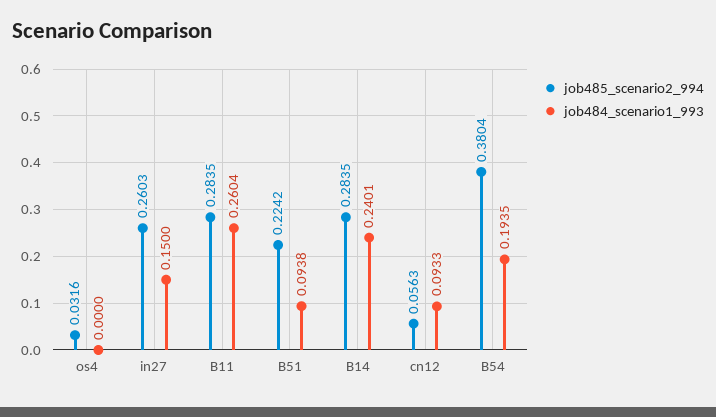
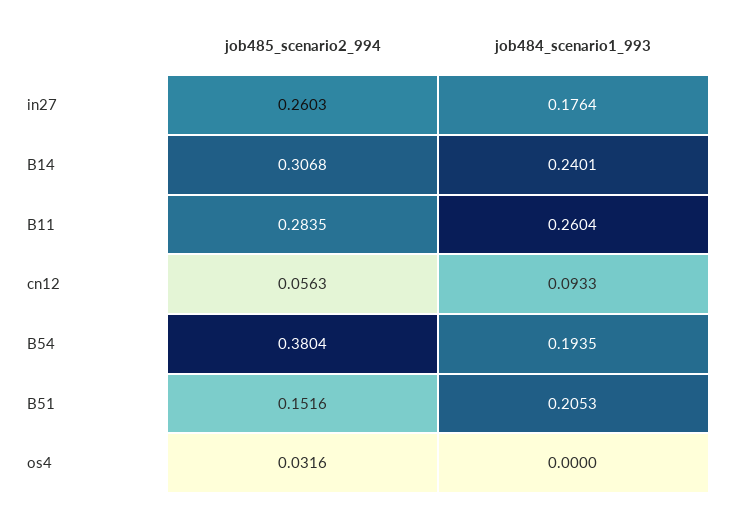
job484_scenario1_993, in27: 0.15 -> 0.1764
job485_scenario2_994, B51: 0.2242 -> 0.1516
job484_scenario1_993, B51: 0.0938 -> 0.2053
job485_scenario2_994, B14: 0.2835 -> 0.3068

